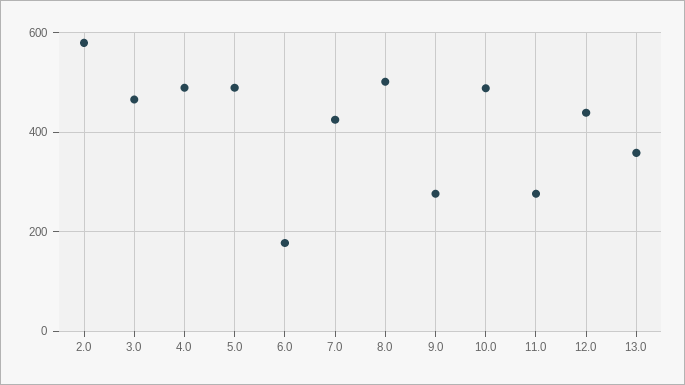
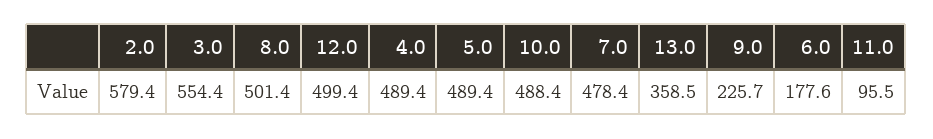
3.0: 460 -> 554.4
7.0: 420 -> 478.4
9.0: 280 -> 225.7
11.0: 280 -> 95.5
12.0: 440 -> 499.4

